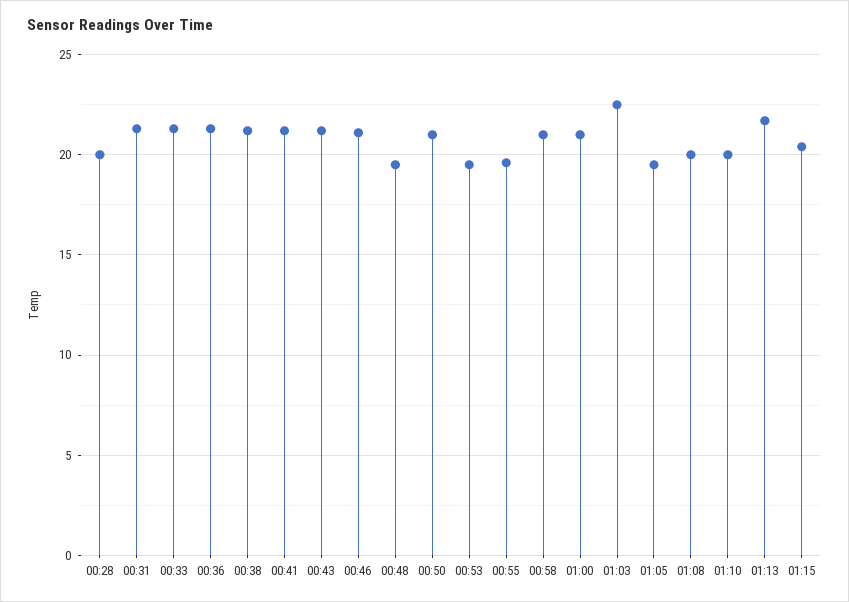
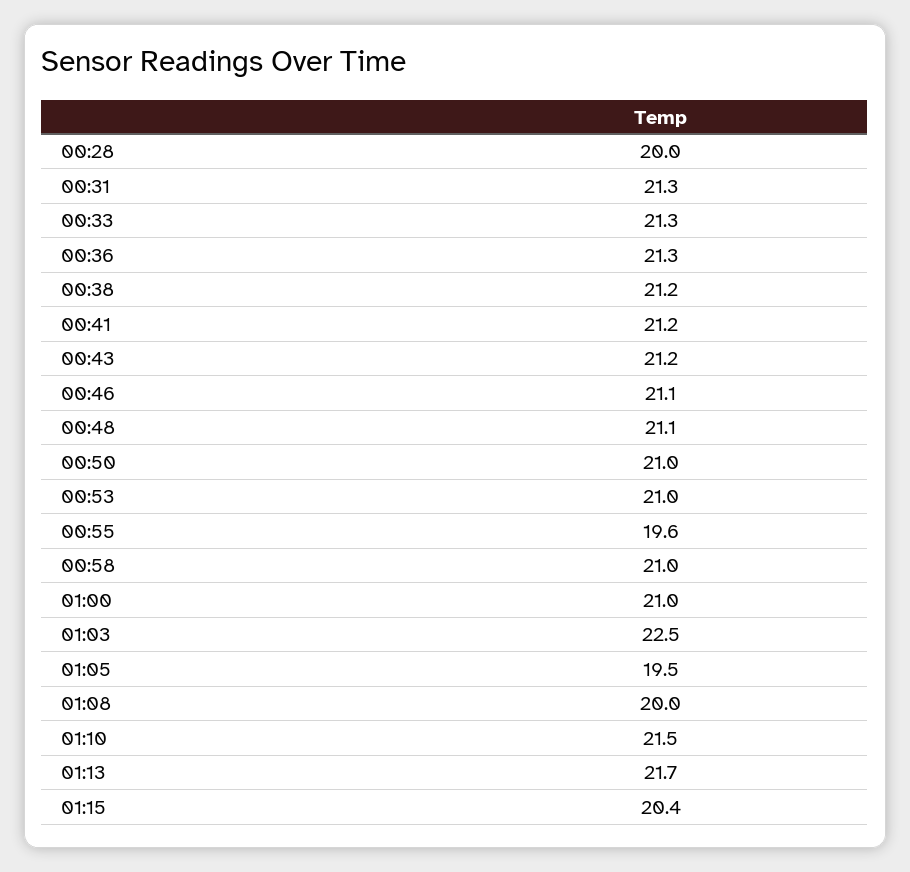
00:48: 19.5 -> 21.1
00:53: 19.5 -> 21
01:10: 20 -> 21.5

